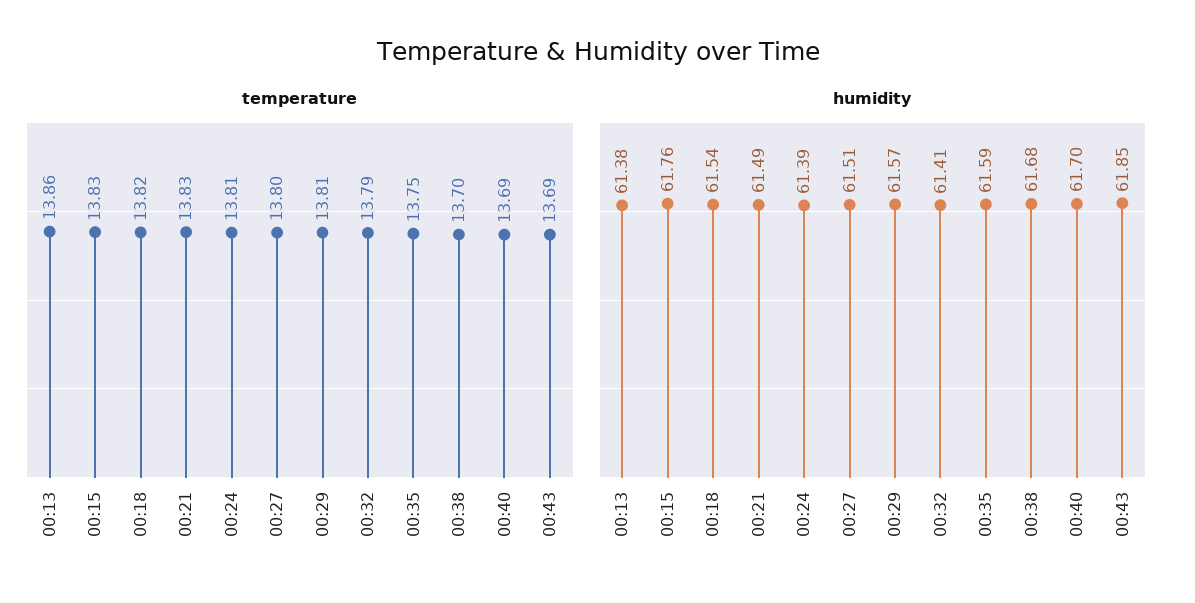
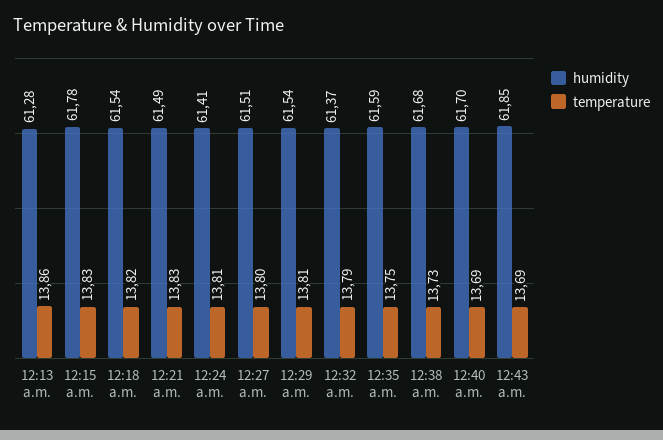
temperature, 00:38: 13.7 -> 13.73
humidity, 00:13: 61.38 -> 61.28
humidity, 00:15: 61.76 -> 61.78
humidity, 00:24: 61.39 -> 61.41
humidity, 00:29: 61.57 -> 61.54
humidity, 00:32: 61.41 -> 61.37

